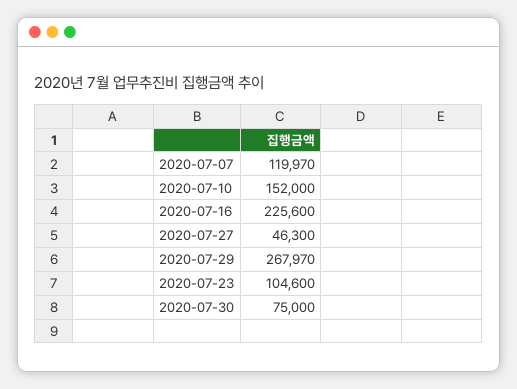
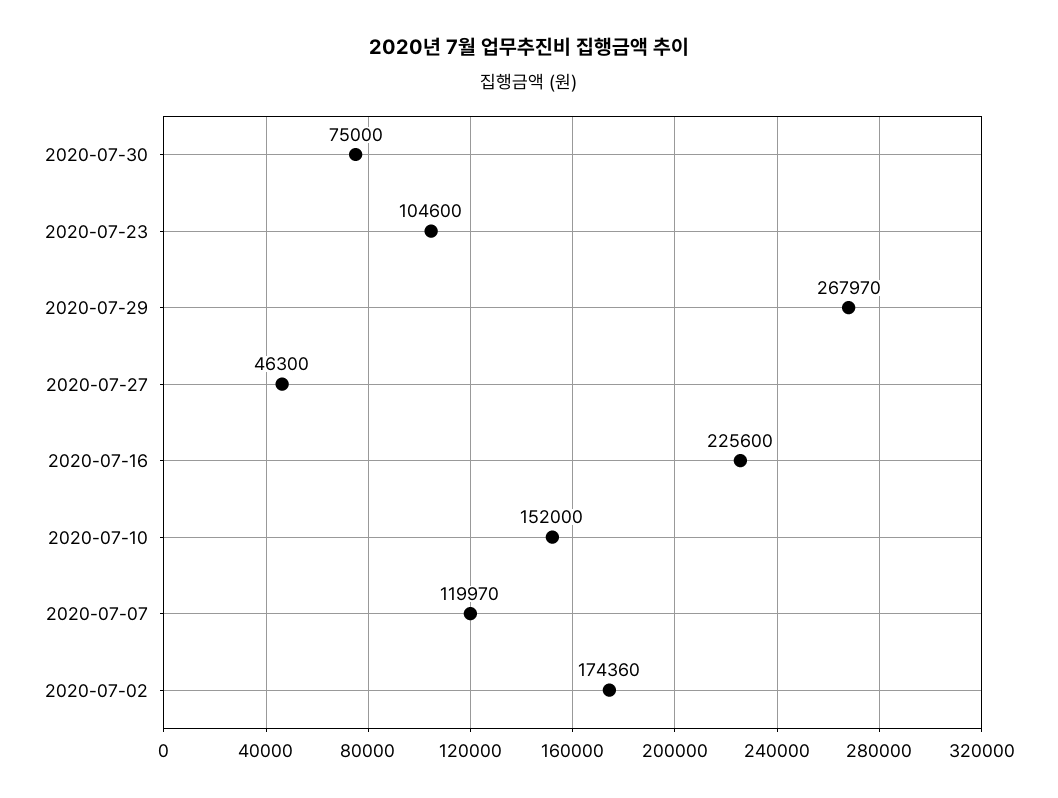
2020-07-02: none -> 174360

